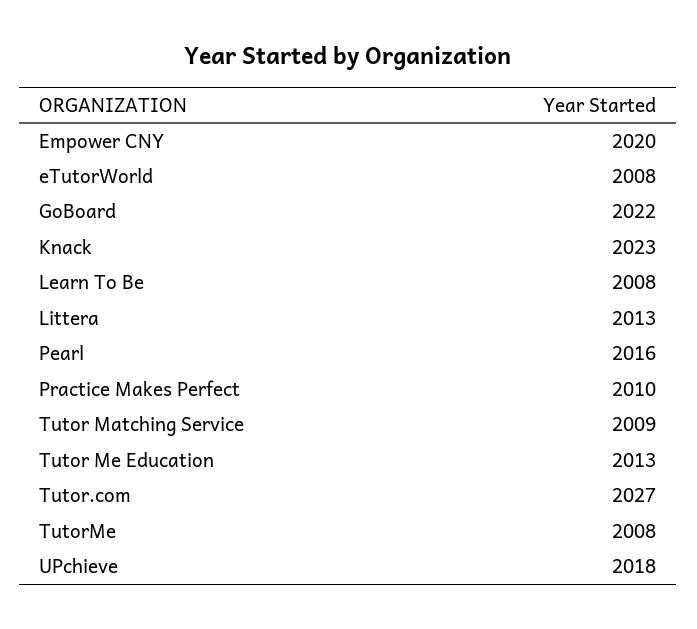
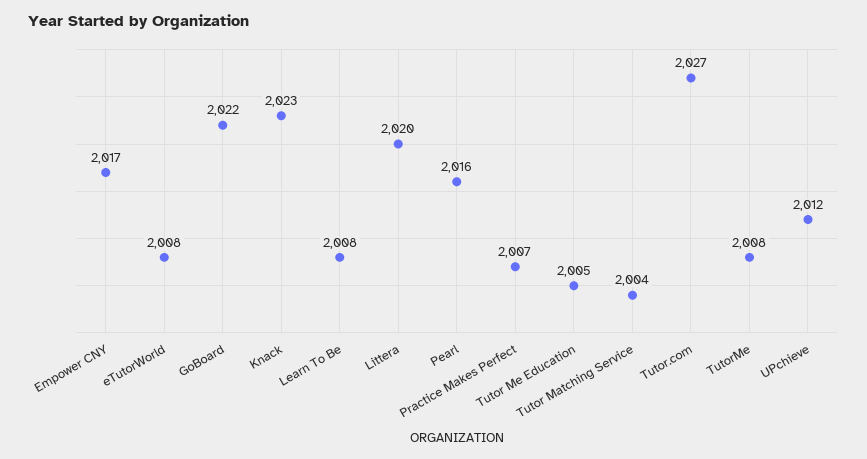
Empower CNY: 2020 -> 2017
Littera: 2013 -> 2020
Practice Makes Perfect: 2010 -> 2007
Tutor Matching Service: 2009 -> 2004
Tutor Me Education: 2013 -> 2005
UPchieve: 2018 -> 2012

